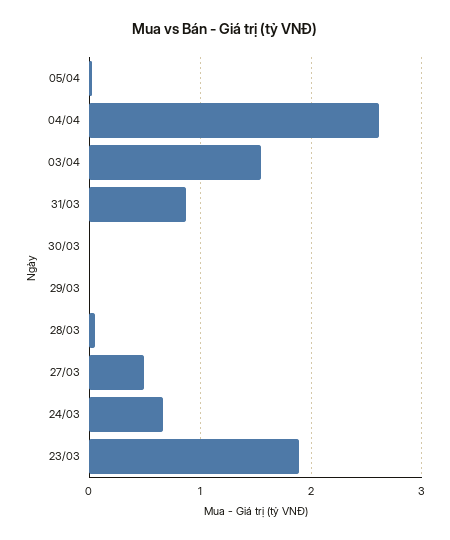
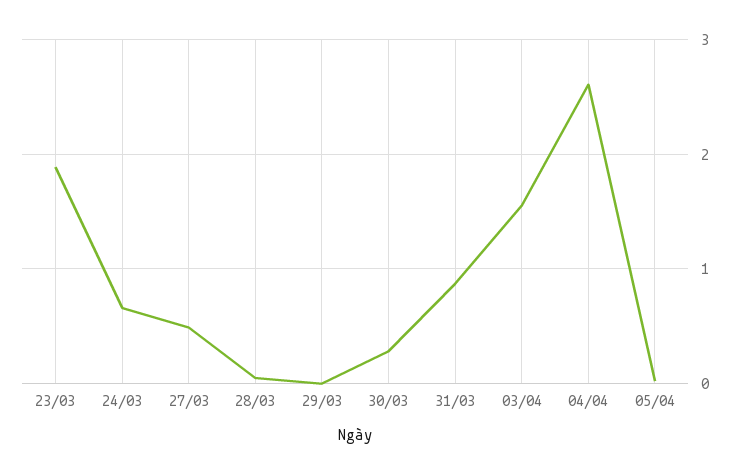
30/03: 0 -> 0.3

